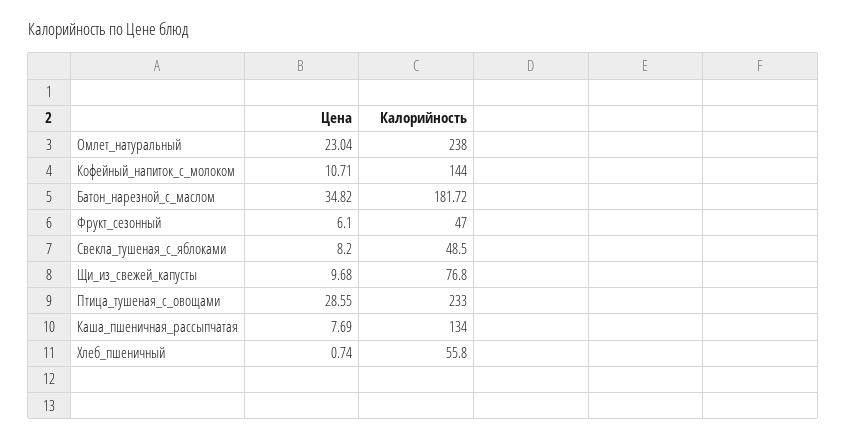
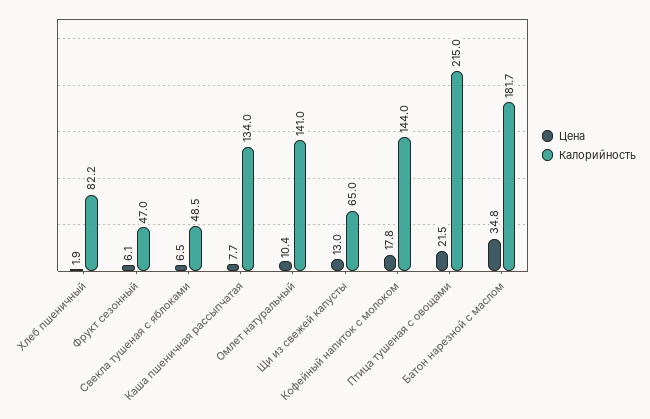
Цена, Омлет_натуральный: 23.04 -> 10.4
Калорийность, Омлет_натуральный: 238 -> 141
Цена, Кофейный_напиток_с_молоком: 10.71 -> 17.8
Цена, Свекла_тушеная_с_яблоками: 8.2 -> 6.5
Цена, Щи_из_свежей_капусты: 9.68 -> 13
Калорийность, Щи_из_свежей_капусты: 76.8 -> 65
Цена, Птица_тушеная_с_овощами: 28.55 -> 21.5
Калорийность, Птица_тушеная_с_овощами: 233 -> 215
Цена, Хлеб_пшеничный: 0.74 -> 1.9
Калорийность, Хлеб_пшеничный: 55.8 -> 82.2

